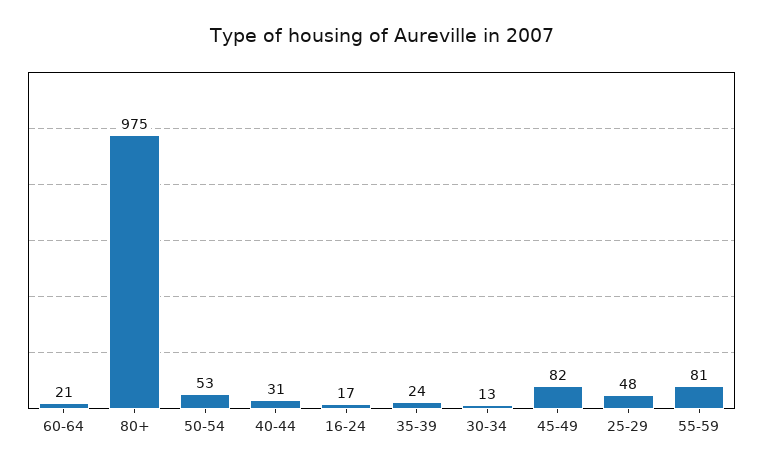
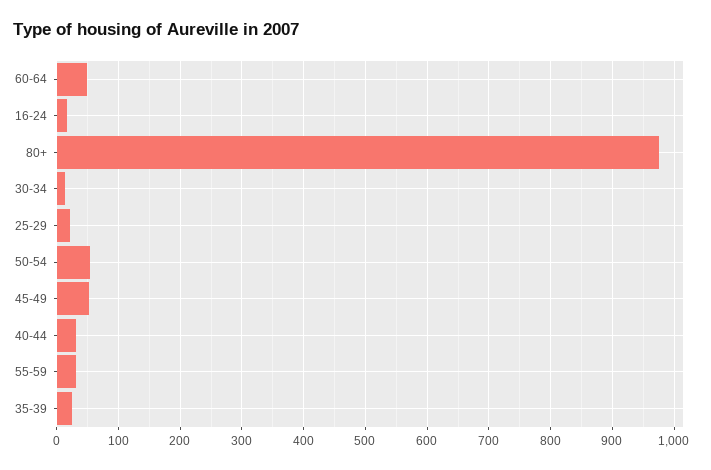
60-64: 21 -> 50
45-49: 82 -> 50
25-29: 48 -> 20
55-59: 81 -> 30

